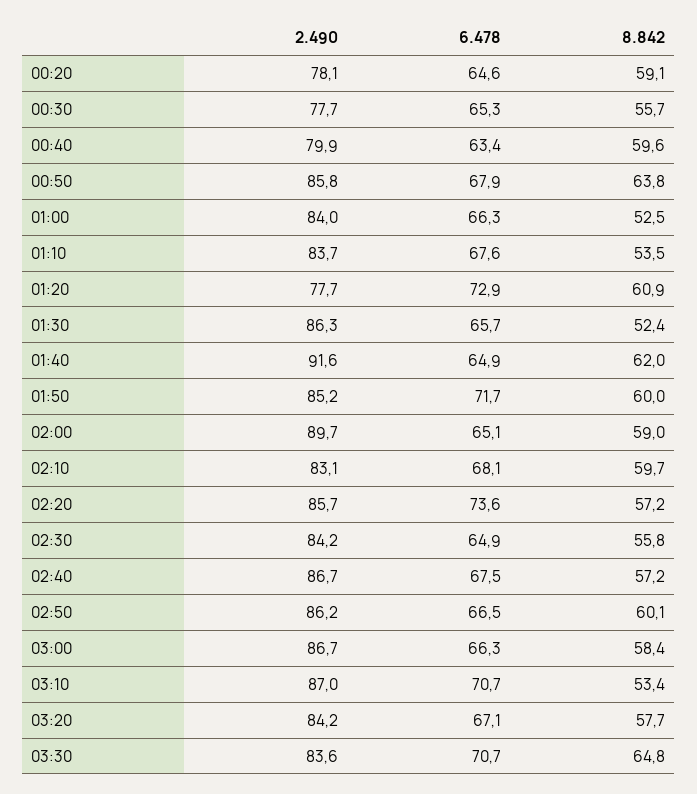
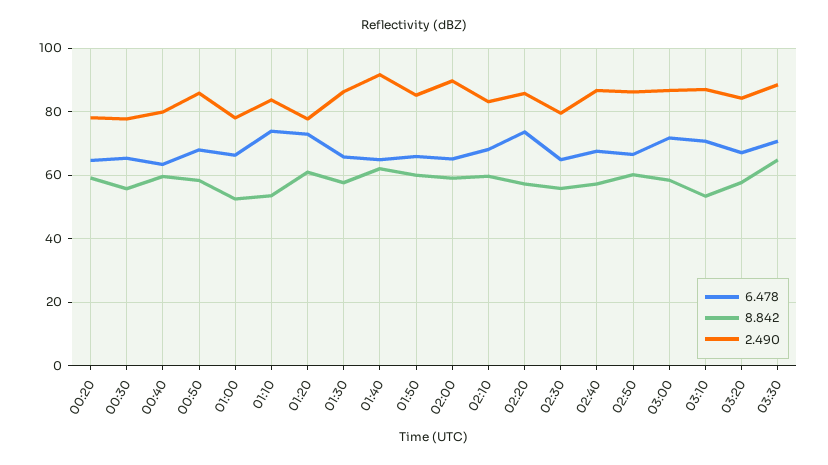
8.842, 00:50: 63.8 -> 58
2.490, 01:00: 84 -> 78
6.478, 01:10: 67.6 -> 74
8.842, 01:30: 52.4 -> 58
6.478, 01:50: 71.7 -> 66
2.490, 02:30: 84.2 -> 80
6.478, 03:00: 66.3 -> 72
2.490, 03:30: 83.6 -> 88

